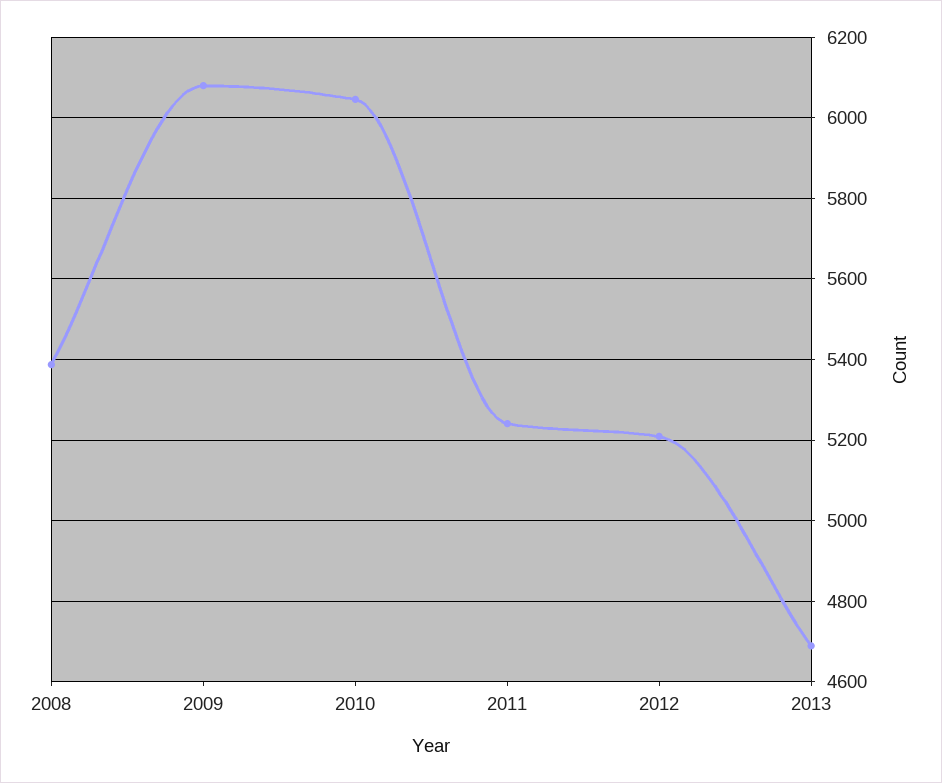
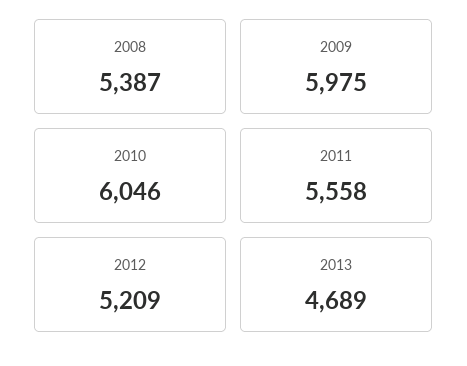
2009: 6080 -> 5975
2011: 5240 -> 5558

